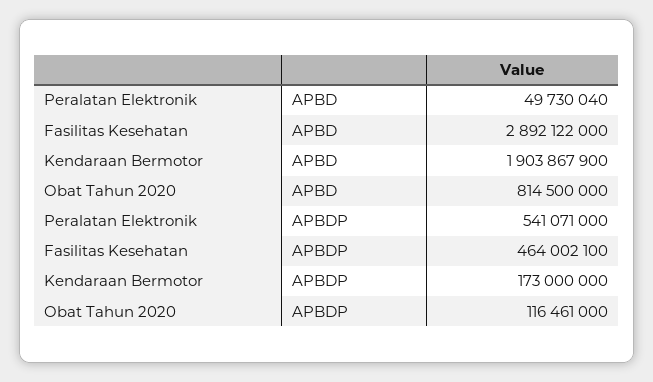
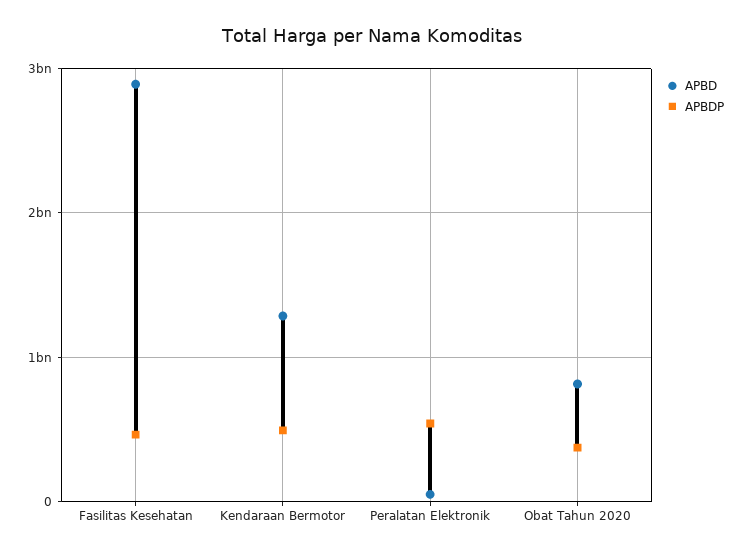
APBD, Kendaraan Bermotor: 1903867900 -> 1300000000
APBDP, Kendaraan Bermotor: 173000000 -> 500000000
APBDP, Obat Tahun 2020: 116461000 -> 400000000

